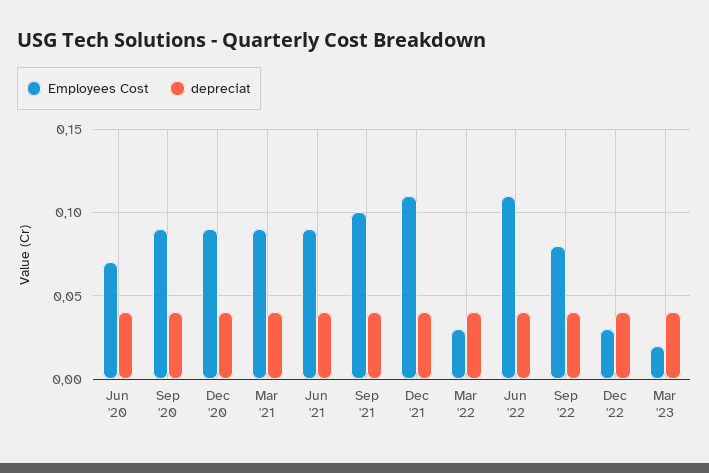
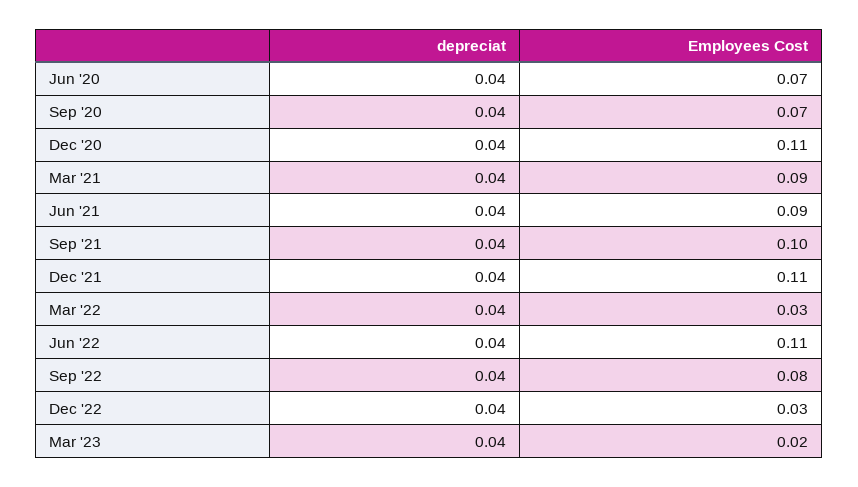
Employees Cost, Sep '20: 0.09 -> 0.07
Employees Cost, Dec '20: 0.09 -> 0.11

